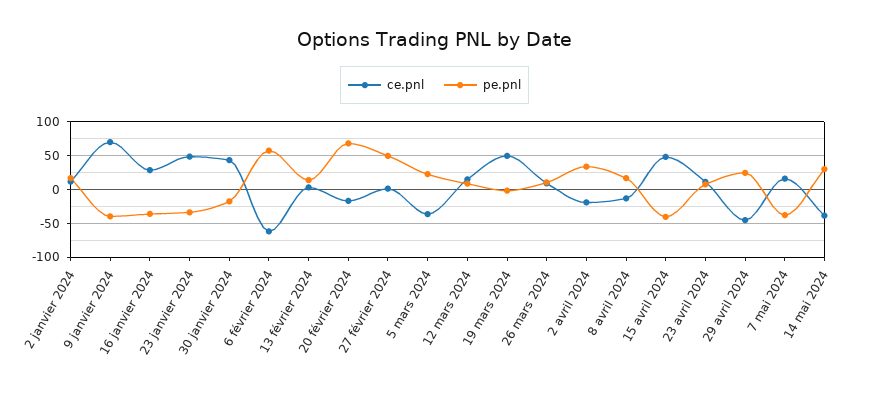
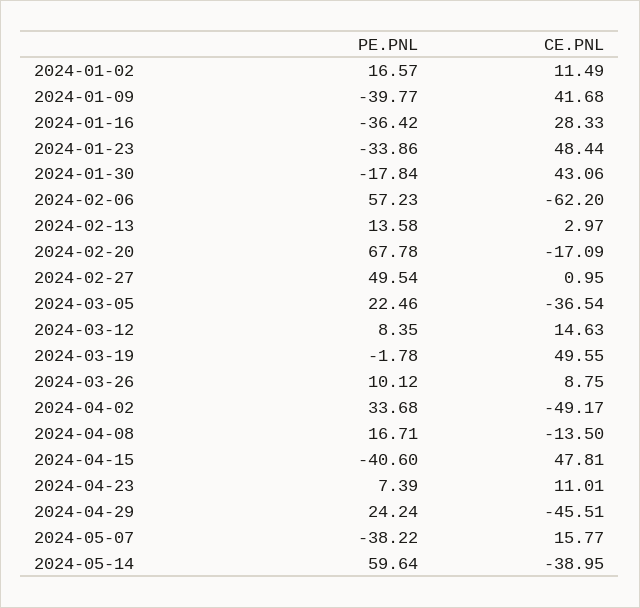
ce.pnl, 9 janvier 2024: 70 -> 41.68
ce.pnl, 2 avril 2024: -20 -> -49.17
pe.pnl, 14 mai 2024: 30 -> 59.64

